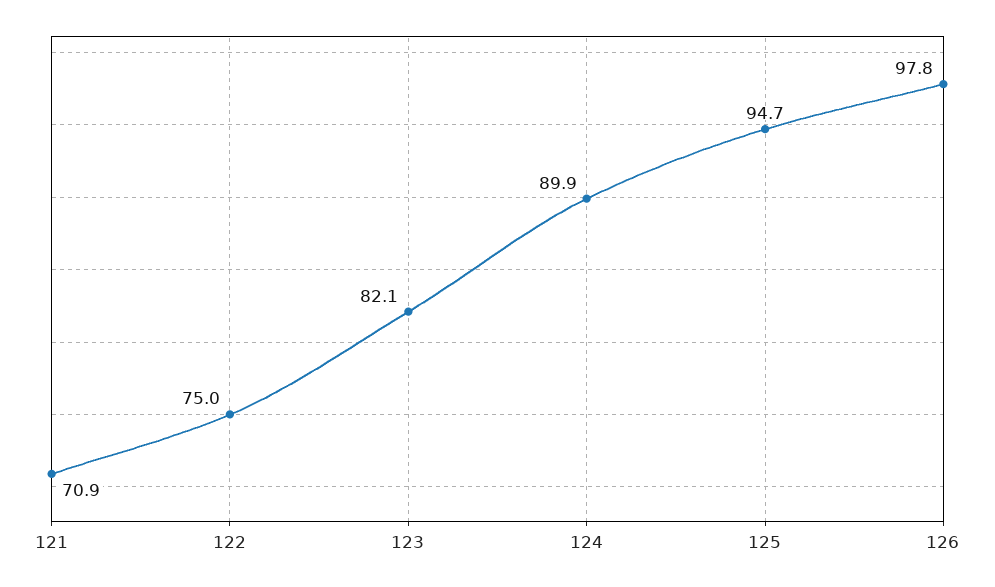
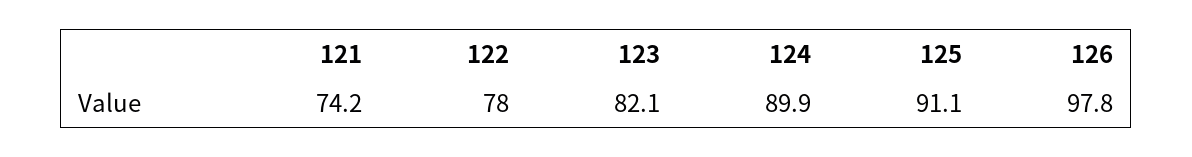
121: 70.9 -> 74.2
122: 75 -> 78
125: 94.7 -> 91.1

